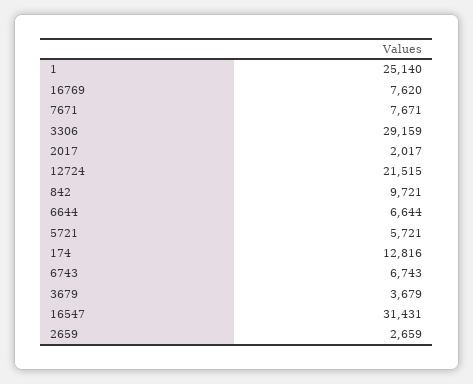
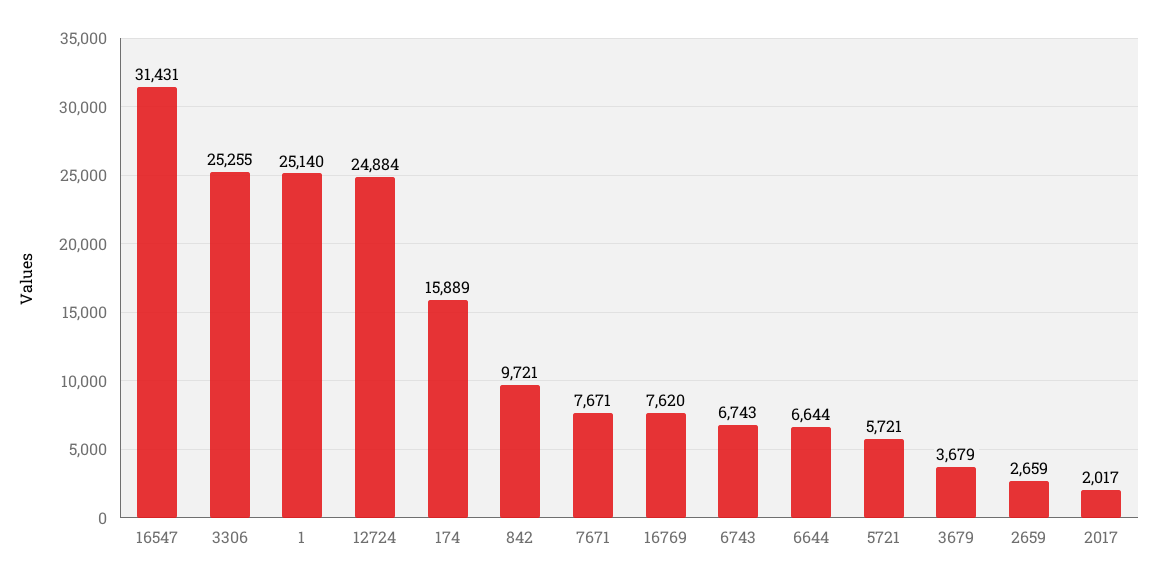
3306: 29159 -> 25255
12724: 21515 -> 24884
174: 12816 -> 15889

